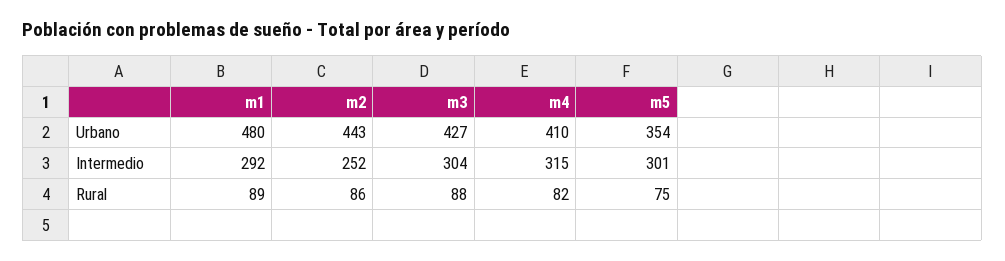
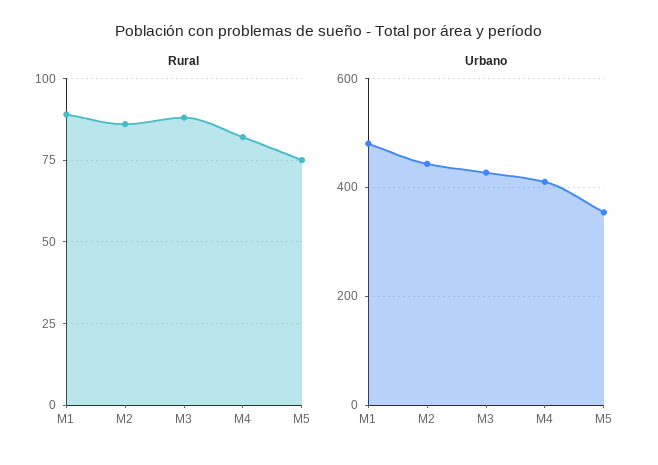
Intermedio, m1: 292 -> none
Intermedio, m2: 252 -> none
Intermedio, m3: 304 -> none
Intermedio, m4: 315 -> none
Intermedio, m5: 301 -> none

